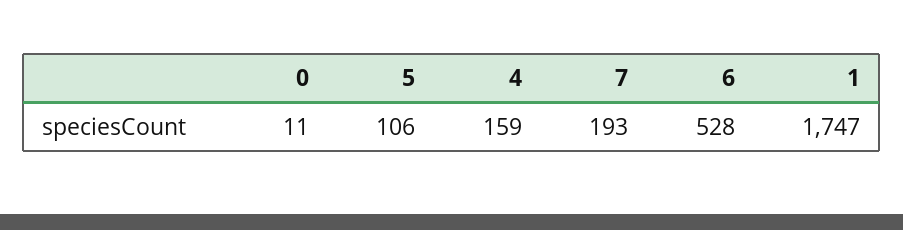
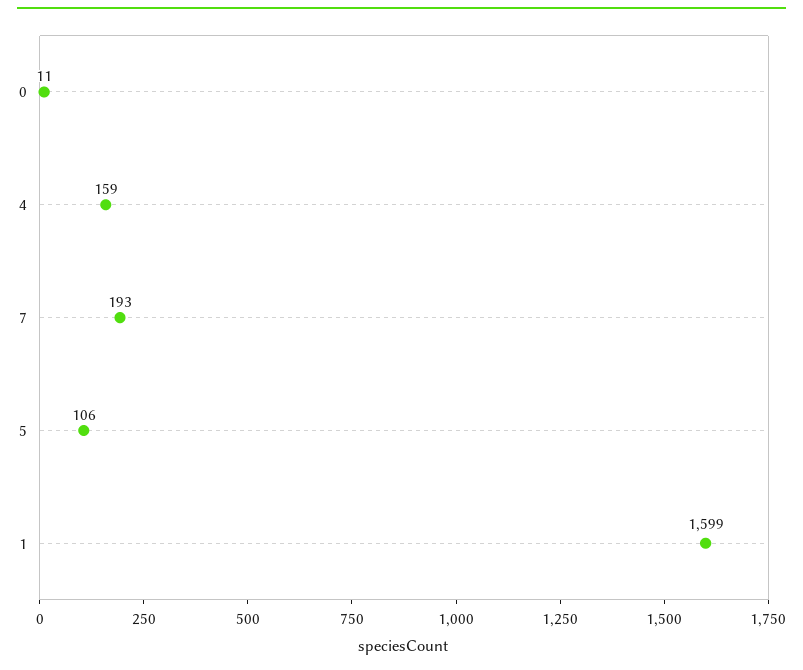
6: 528 -> none
1: 1747 -> 1599

